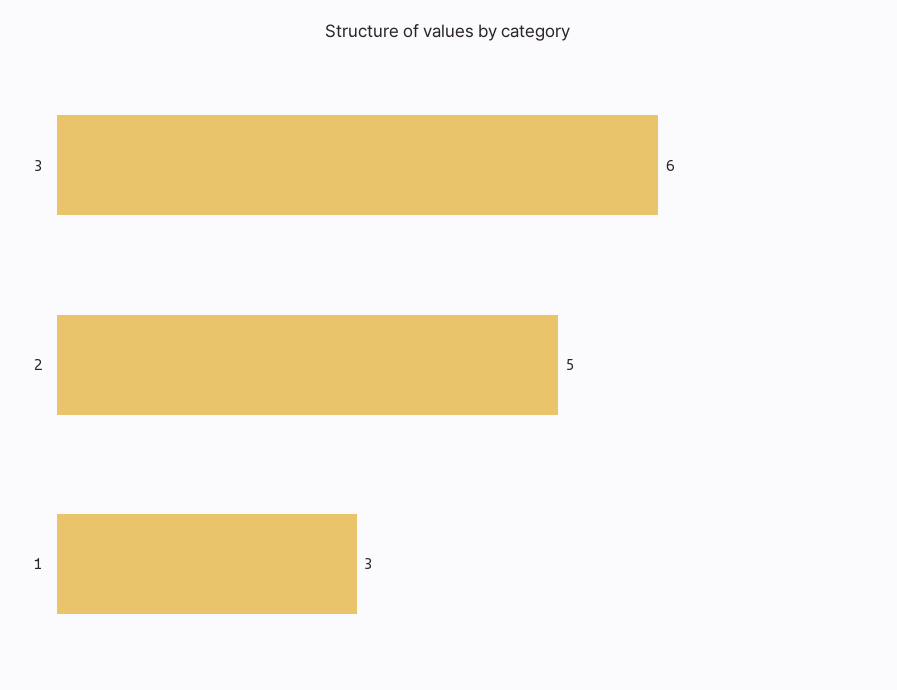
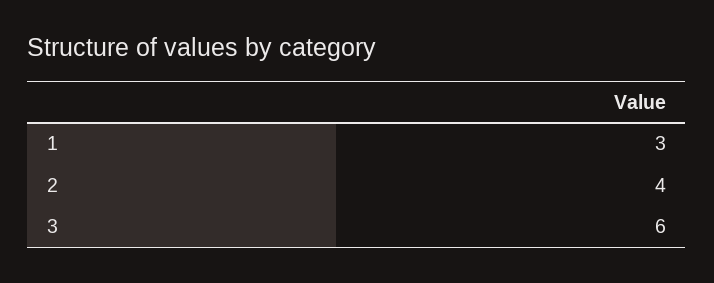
2: 5 -> 4

